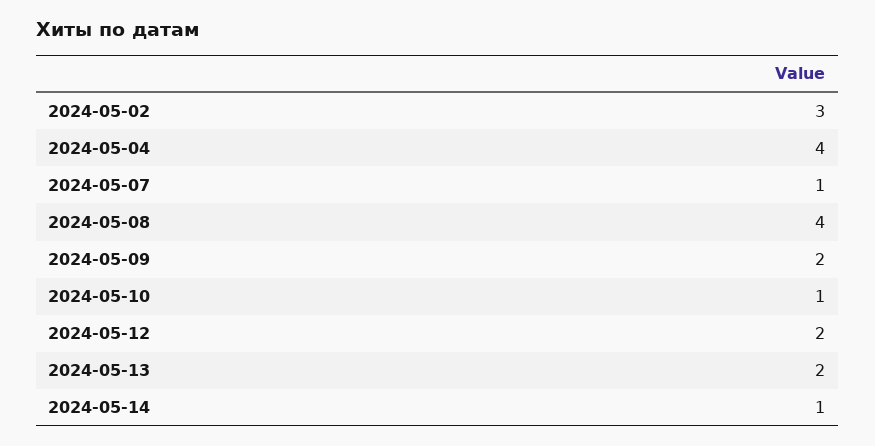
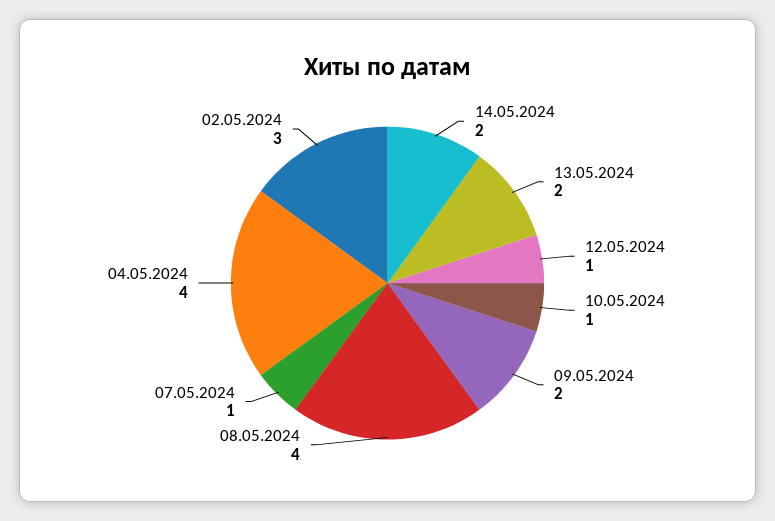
2024-05-12: 2 -> 1
2024-05-14: 1 -> 2

